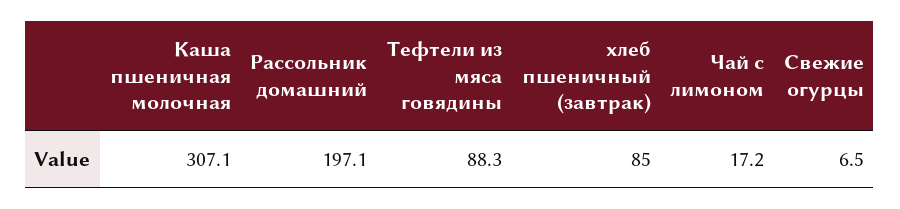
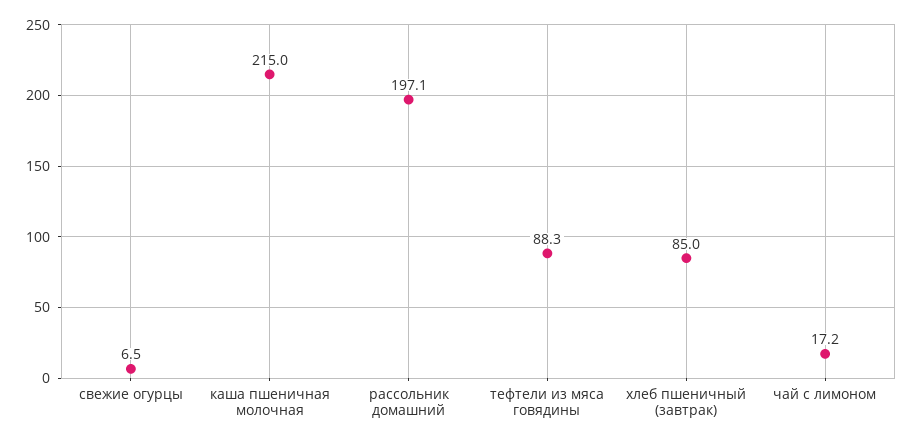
Каша пшеничная молочная: 307.1 -> 215

